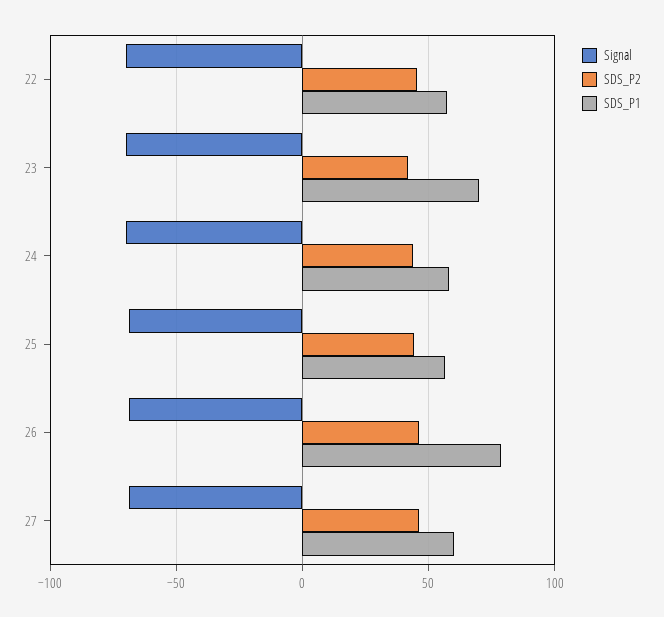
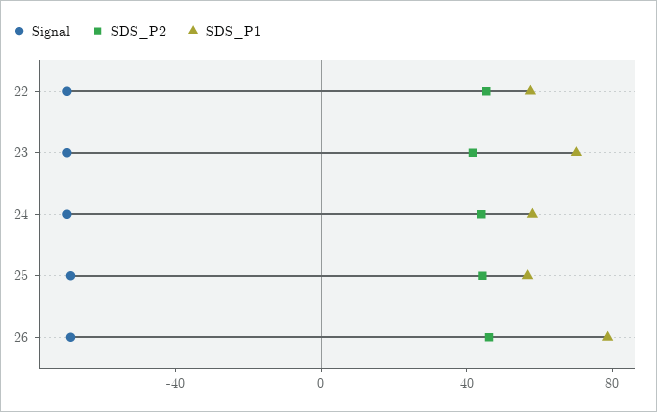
Signal, 27: -70 -> none
SDS_P2, 27: 45 -> none
SDS_P1, 27: 60 -> none

